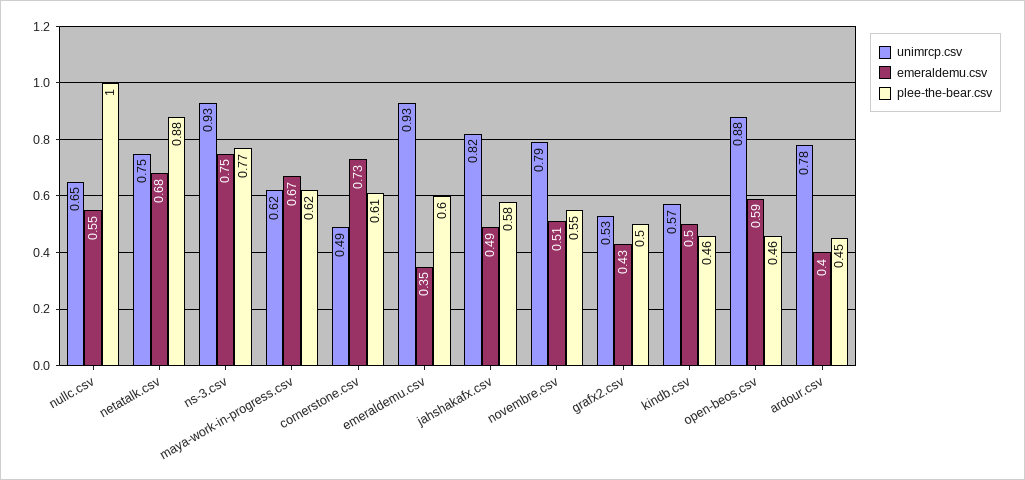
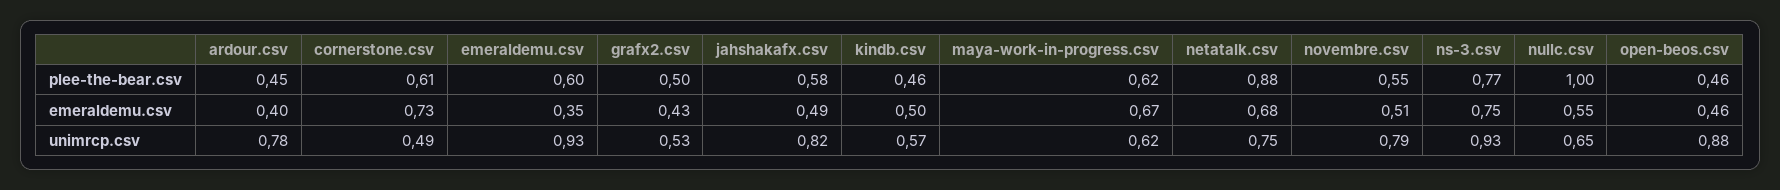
emeraldemu.csv, open-beos.csv: 0.59 -> 0.46

